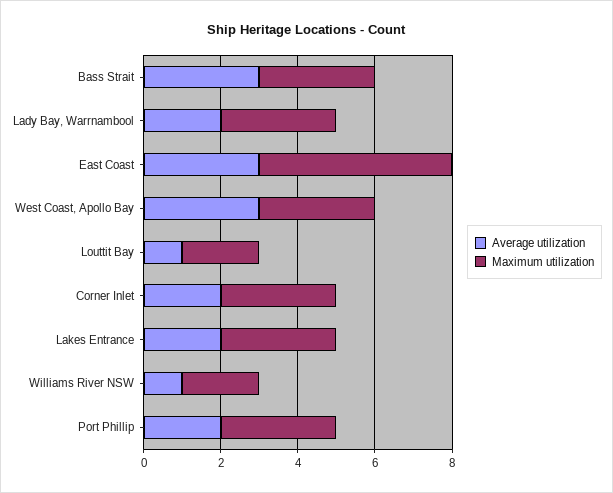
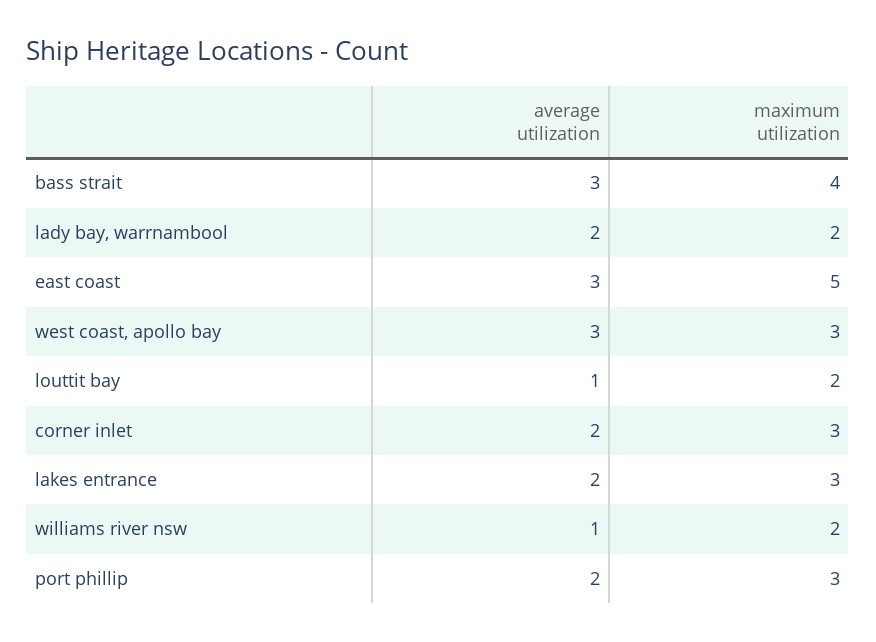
Maximum utilization, Bass Strait: 3 -> 4
Maximum utilization, Lady Bay, Warrnambool: 3 -> 2

